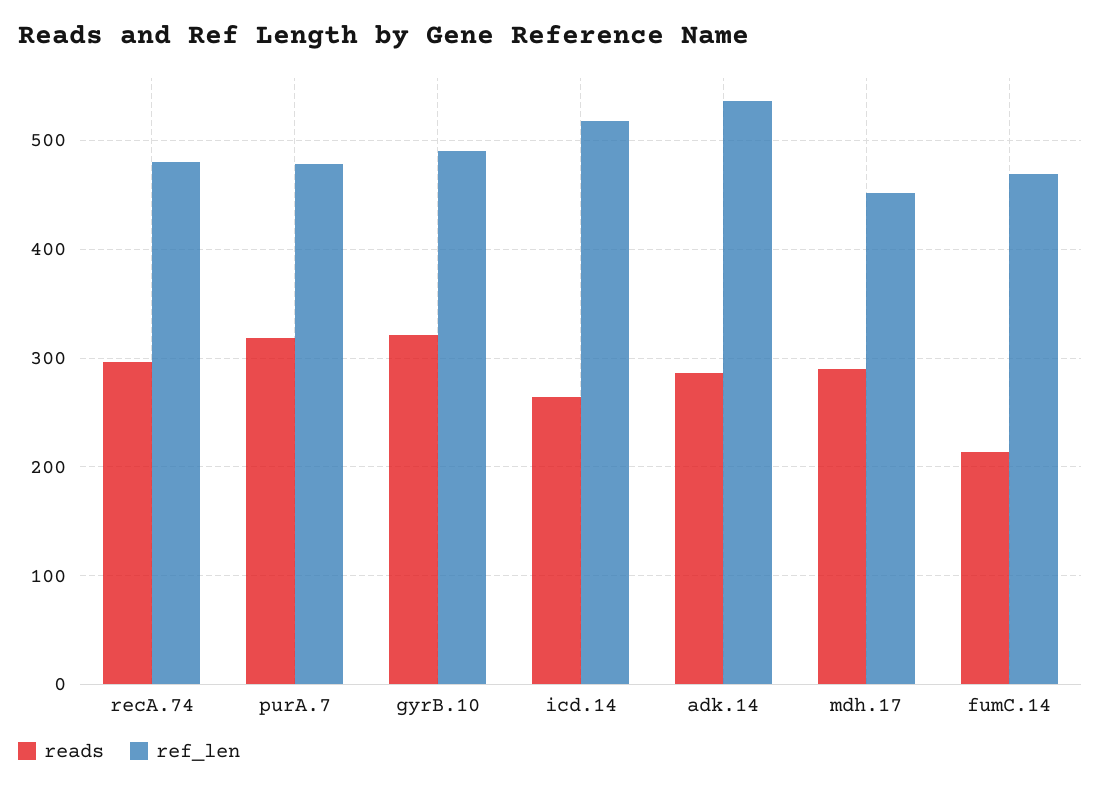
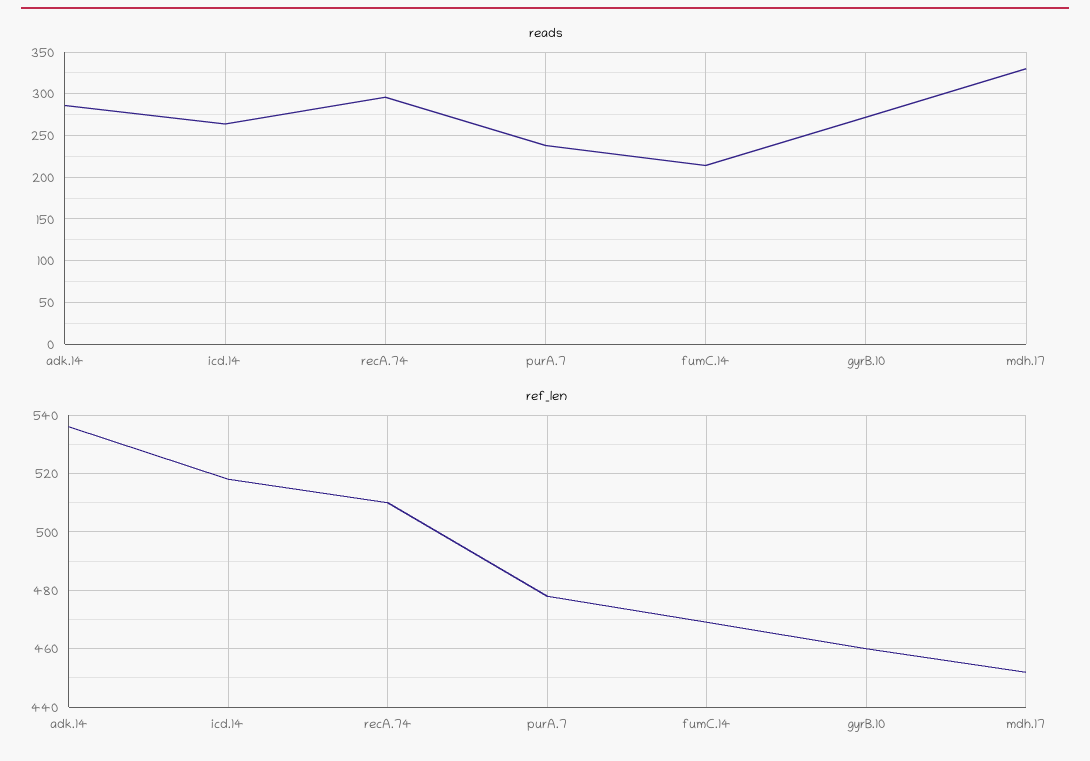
ref_len, recA.74: 480 -> 510
reads, purA.7: 320 -> 240
reads, gyrB.10: 320 -> 270
ref_len, gyrB.10: 490 -> 460
reads, mdh.17: 290 -> 330

